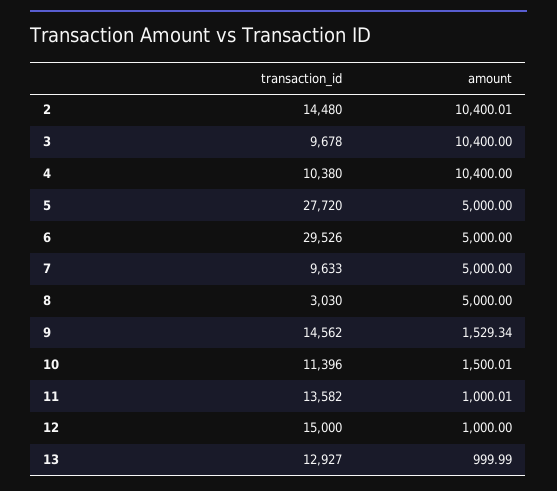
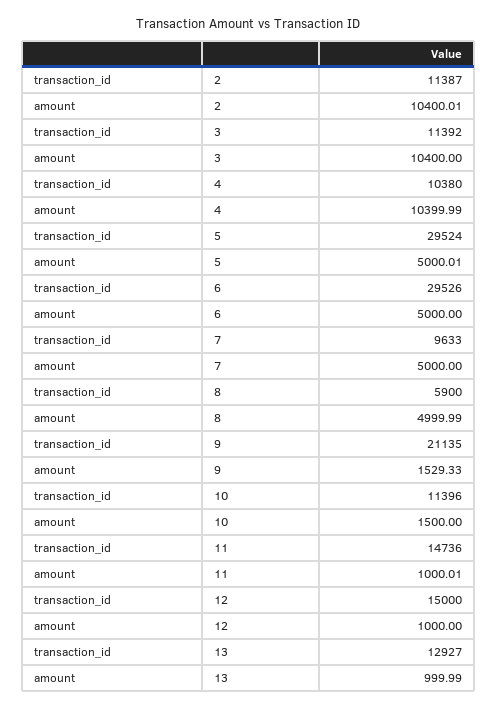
transaction_id, 2: 14480 -> 11387
transaction_id, 3: 9678 -> 11392
amount, 4: 10400 -> 10399.99
transaction_id, 5: 27720 -> 29524
amount, 5: 5000 -> 5000.01
transaction_id, 8: 3030 -> 5900
amount, 8: 5000 -> 4999.99
transaction_id, 9: 14562 -> 21135
amount, 9: 1529.34 -> 1529.33
amount, 10: 1500.01 -> 1500
transaction_id, 11: 13582 -> 14736

